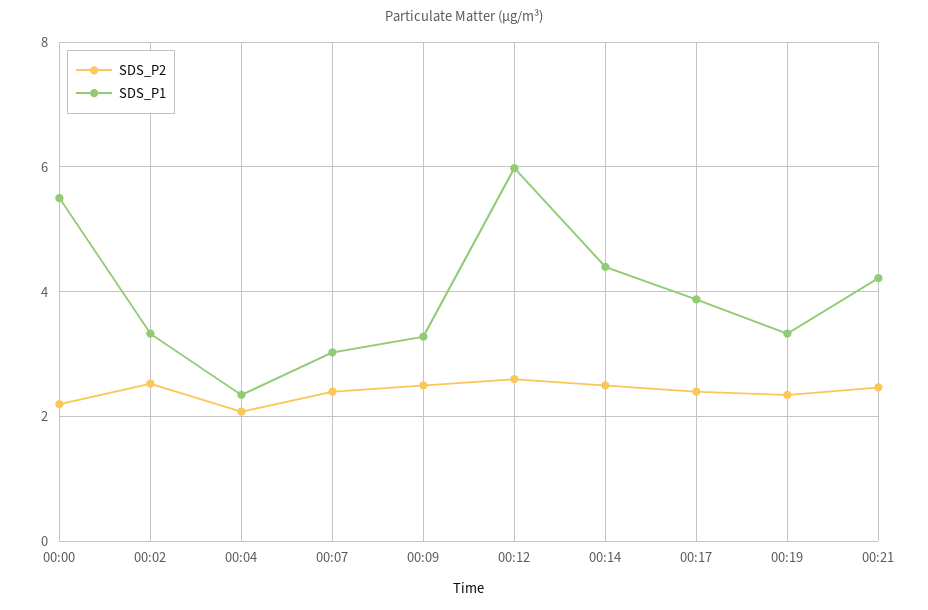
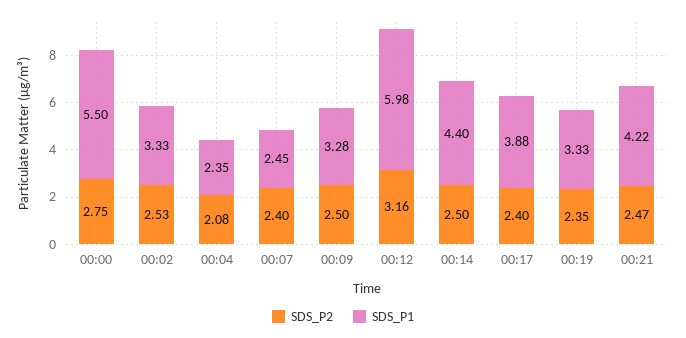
SDS_P2, 00:00: 2.2 -> 2.75
SDS_P1, 00:07: 3 -> 2.45
SDS_P2, 00:12: 2.6 -> 3.16

